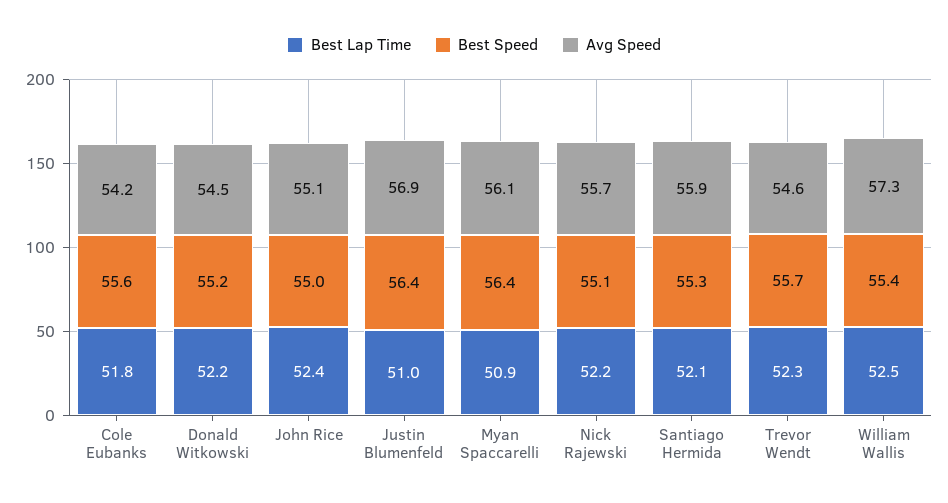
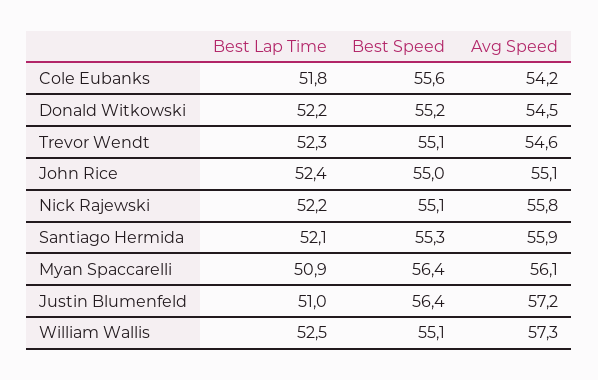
Avg Speed, Justin Blumenfeld: 56.9 -> 57.2
Avg Speed, Nick Rajewski: 55.7 -> 55.8
Best Speed, Trevor Wendt: 55.7 -> 55.1
Best Speed, William Wallis: 55.4 -> 55.1

